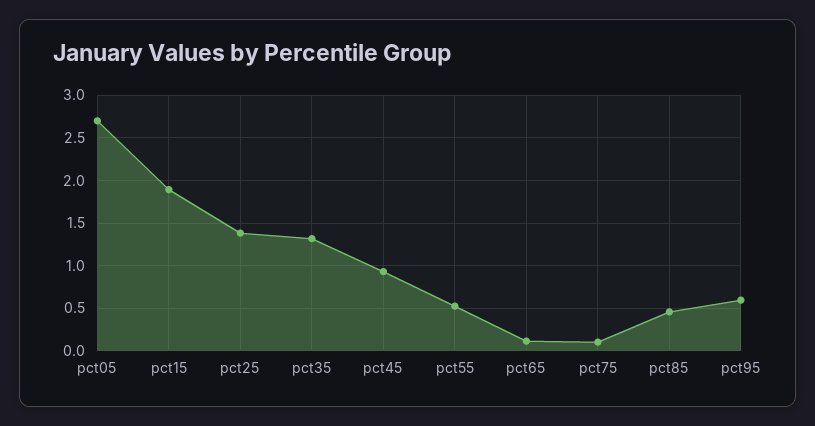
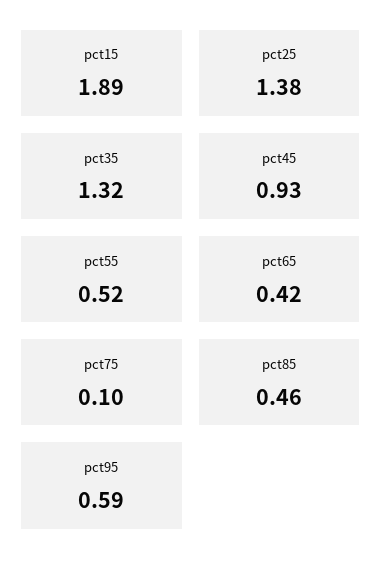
pct05: 2.7 -> none
pct65: 0.1 -> 0.42

